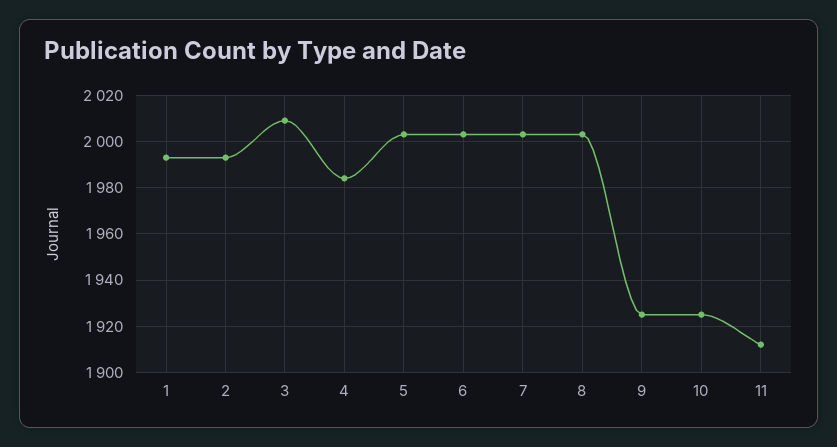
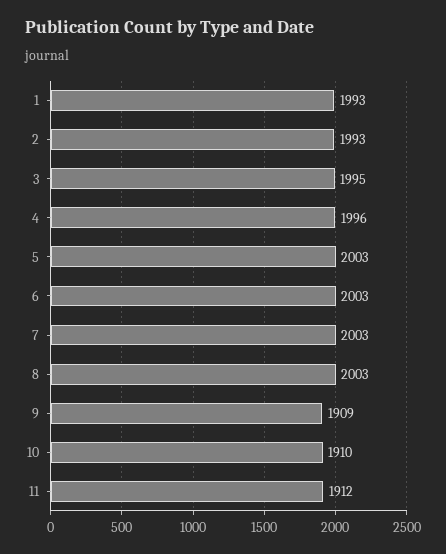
3: 2010 -> 1995
4: 1985 -> 1996
9: 1925 -> 1909
10: 1925 -> 1910

